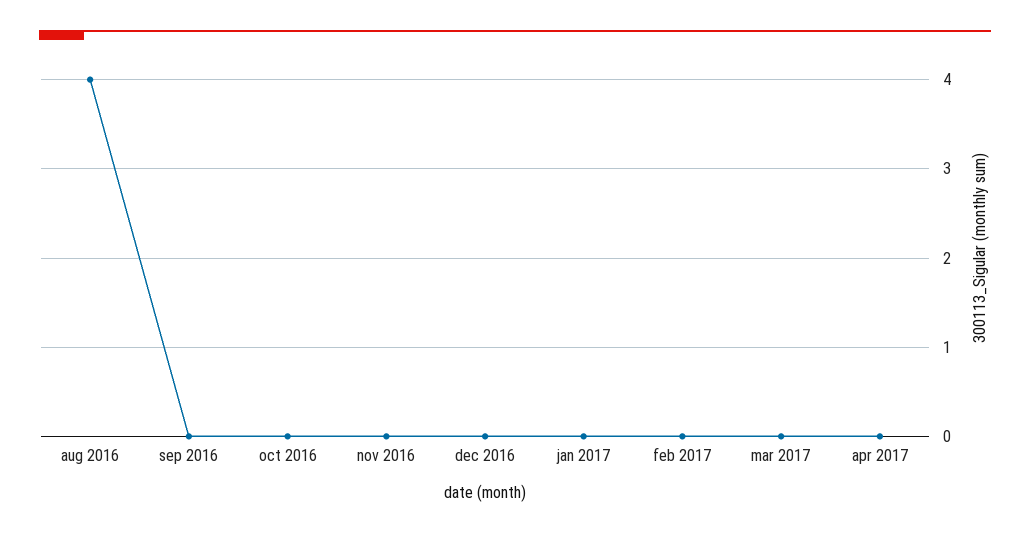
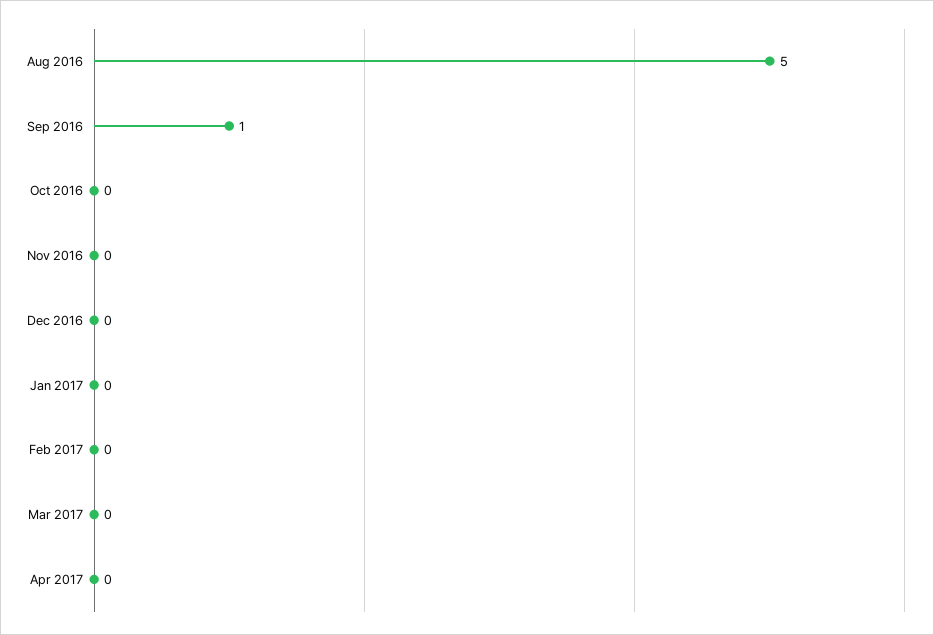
aug 2016: 4 -> 5
sep 2016: 0 -> 1

